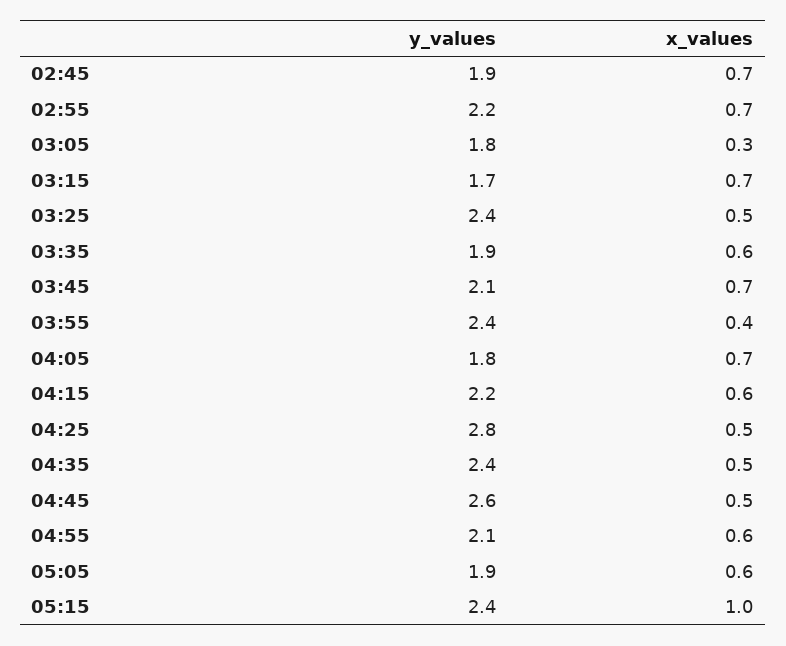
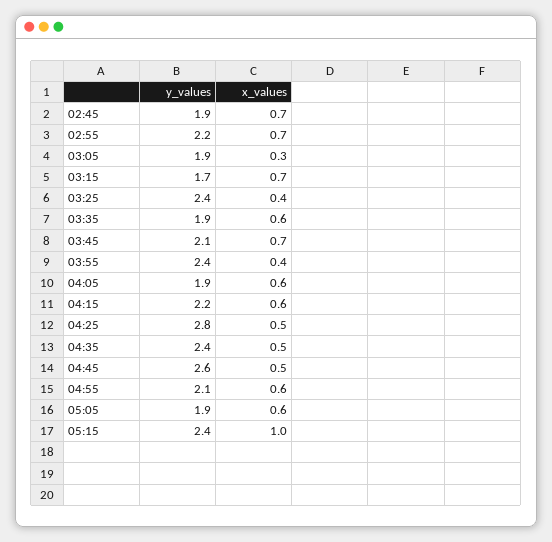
y_values, 03:05: 1.8 -> 1.9
x_values, 03:25: 0.5 -> 0.4
y_values, 04:05: 1.8 -> 1.9
x_values, 04:05: 0.7 -> 0.6

